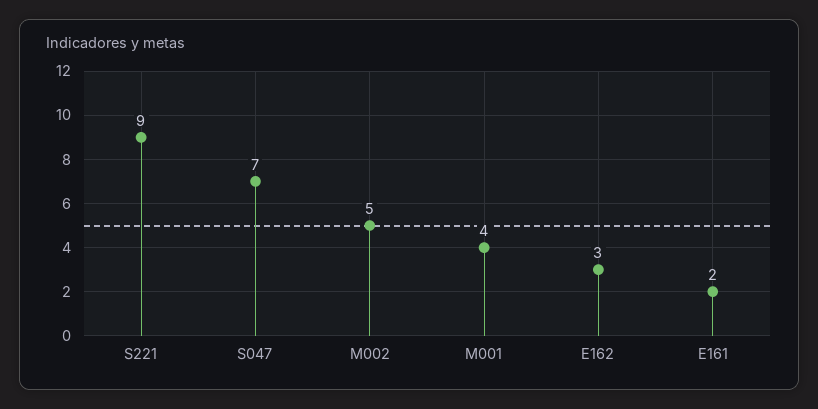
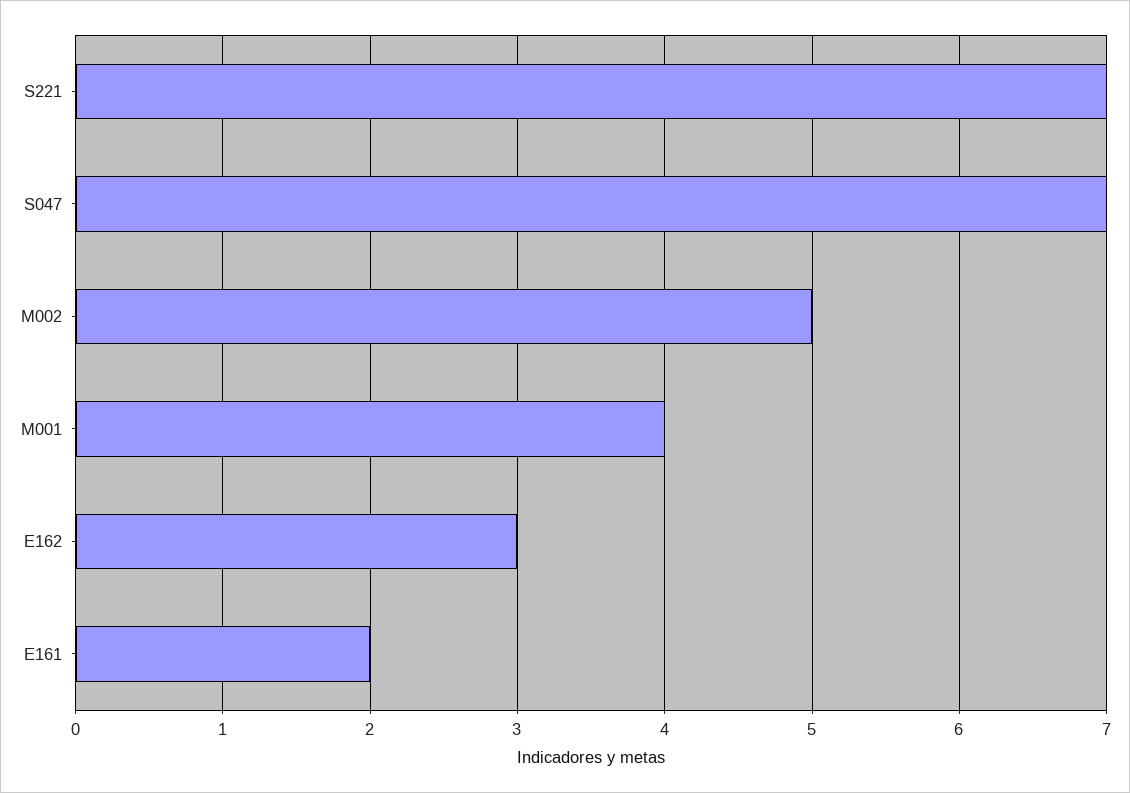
S221: 9 -> 7

